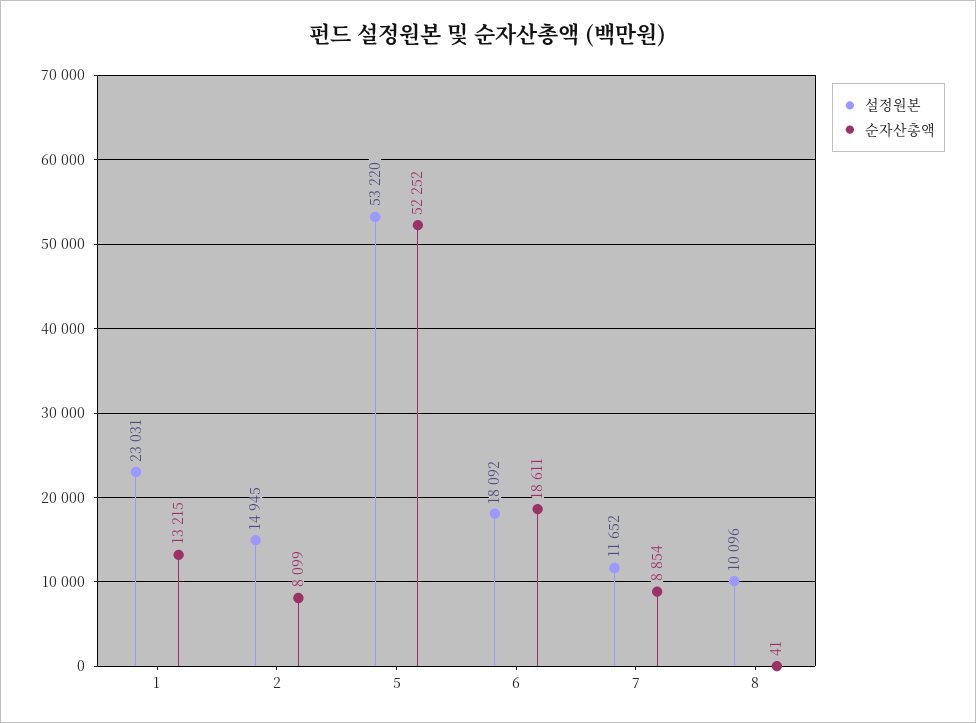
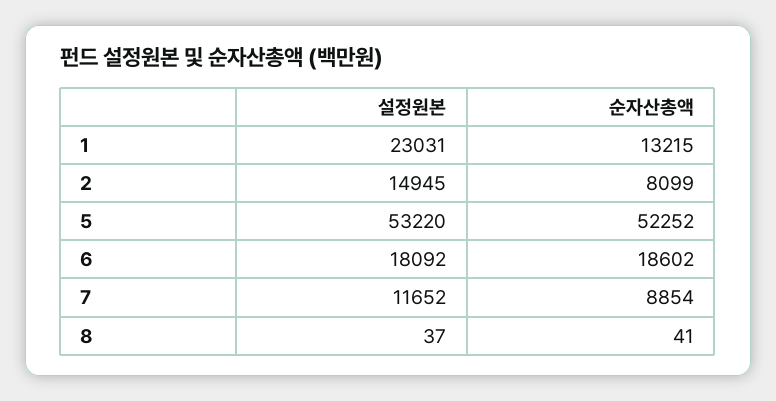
순자산총액, 6: 18611 -> 18602
설정원본, 8: 10096 -> 37

